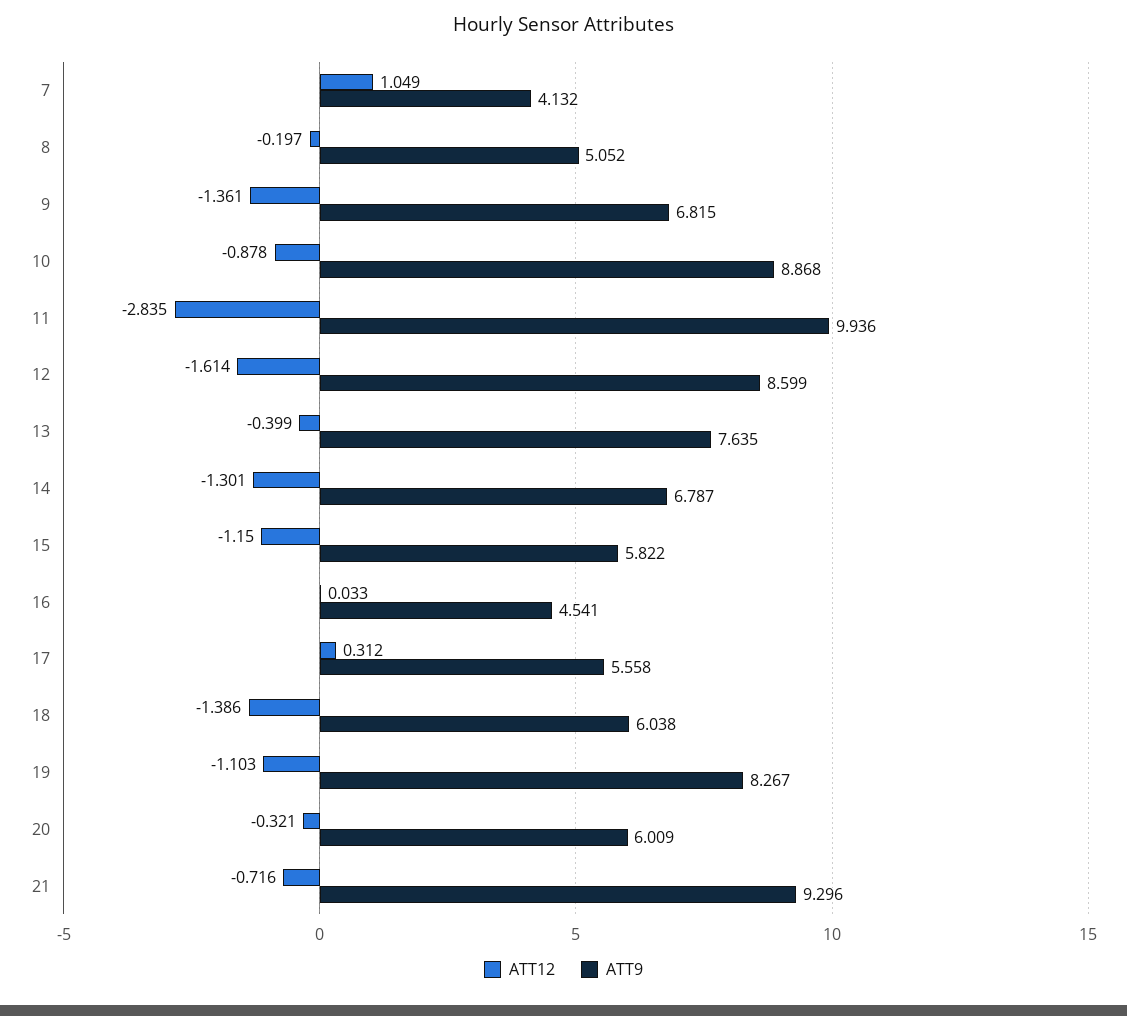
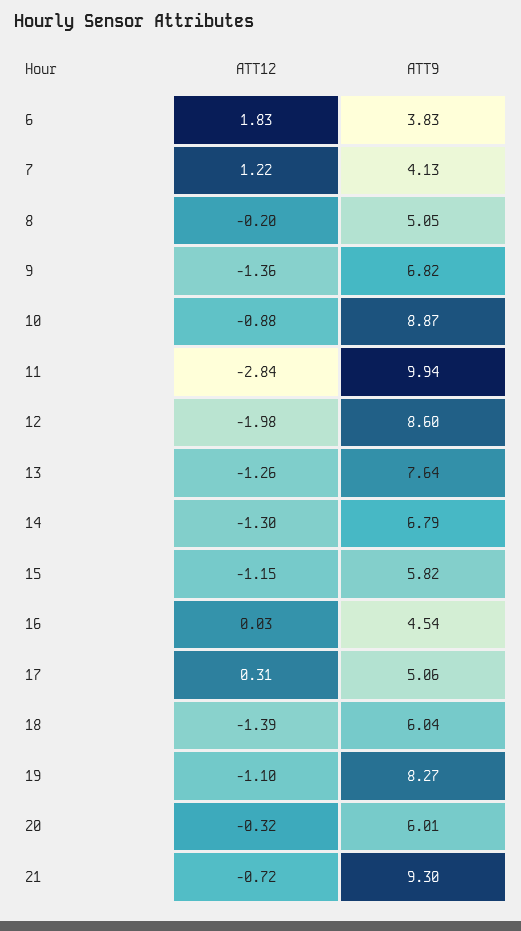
ATT12, 7: 1.049 -> 1.22
ATT12, 12: -1.614 -> -1.98
ATT12, 13: -0.399 -> -1.26
ATT9, 17: 5.558 -> 5.06
ATT12, 6: none -> 1.83
ATT9, 6: none -> 3.83

